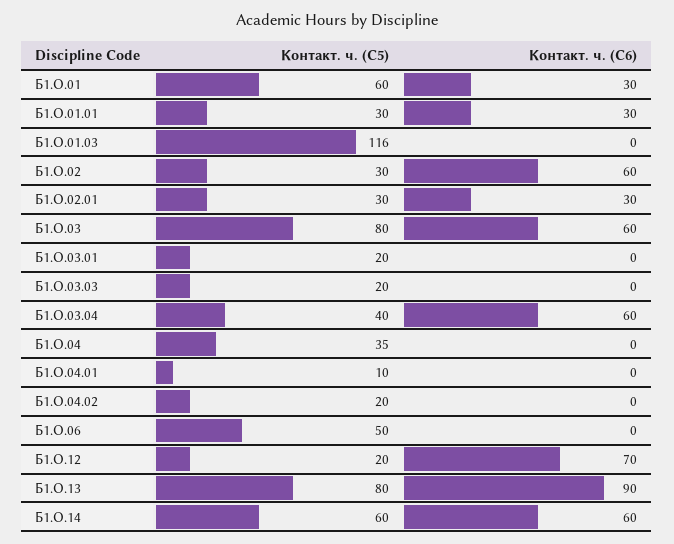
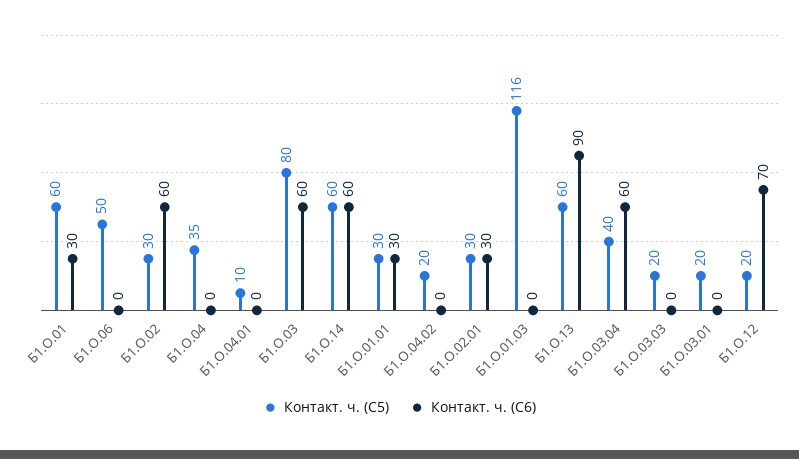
Контакт. ч. (С5), Б1.О.13: 80 -> 60

